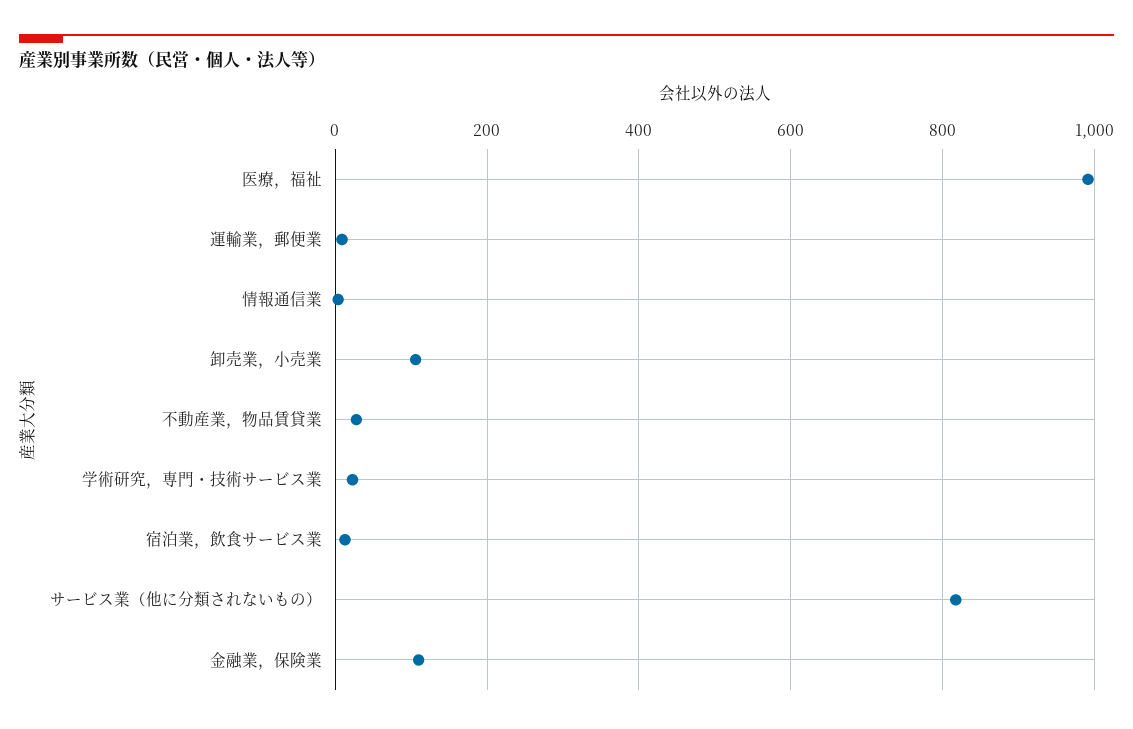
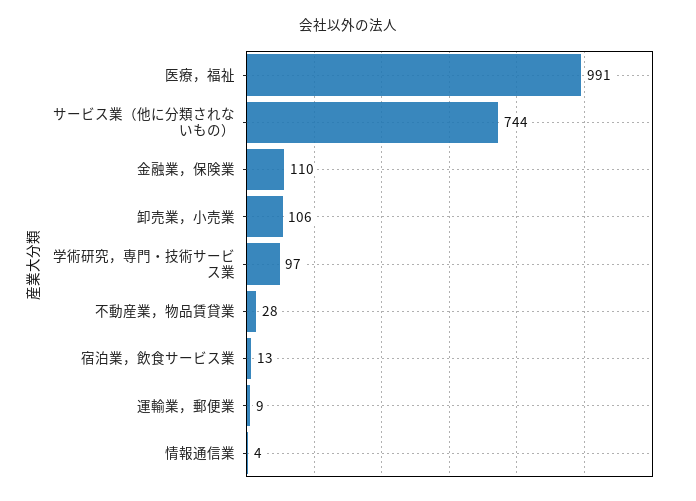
学術研究，専門・技術サービス業: 20 -> 97
サービス業（他に分類されないもの）: 820 -> 744

